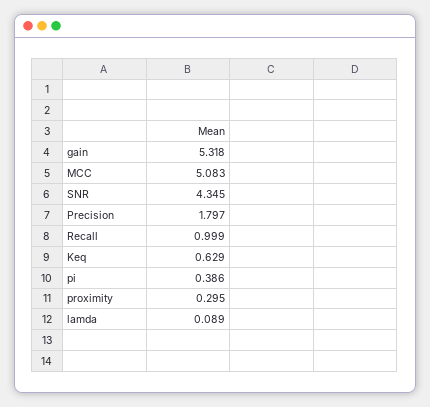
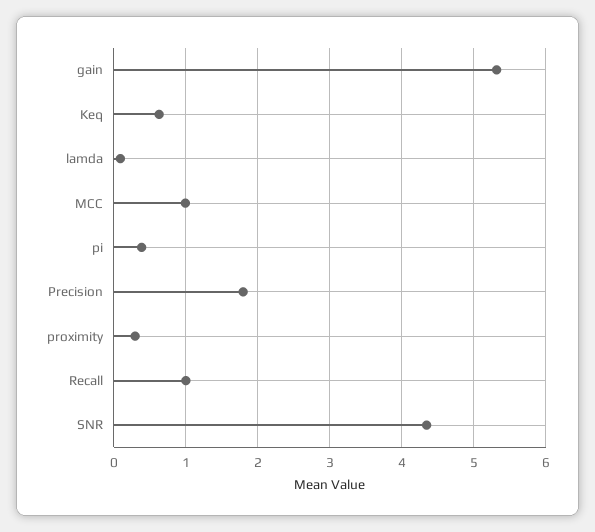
MCC: 5.083 -> 1

